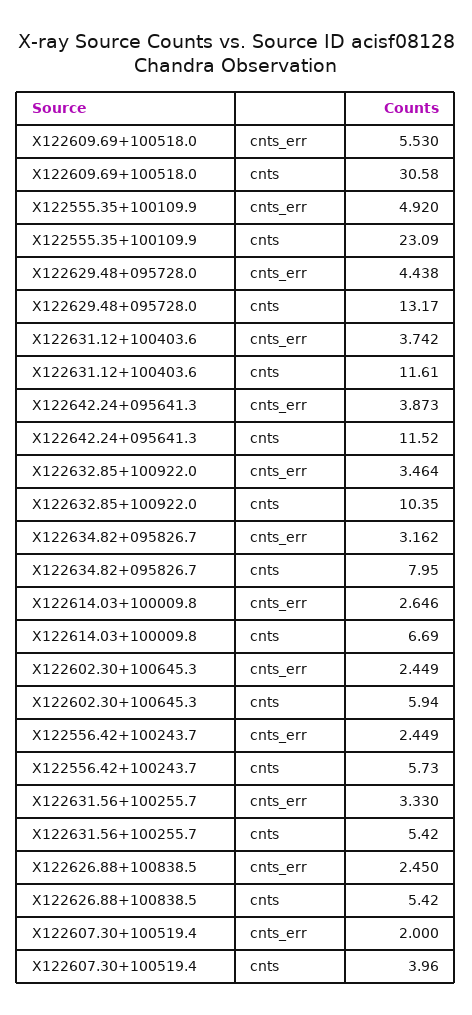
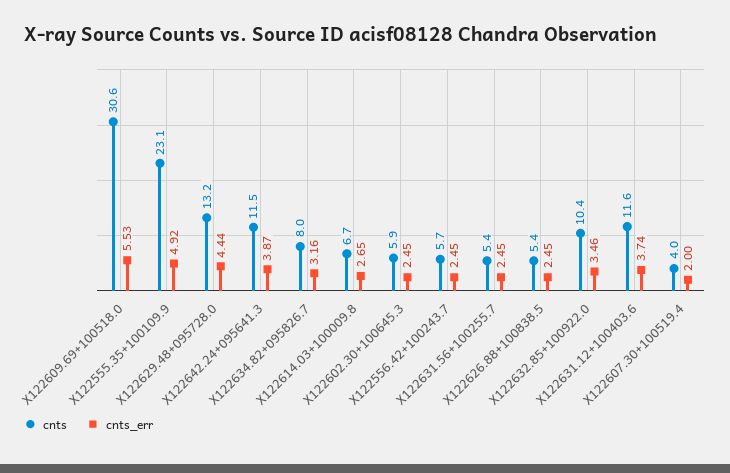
cnts_err, X122631.56+100255.7: 3.33 -> 2.45

